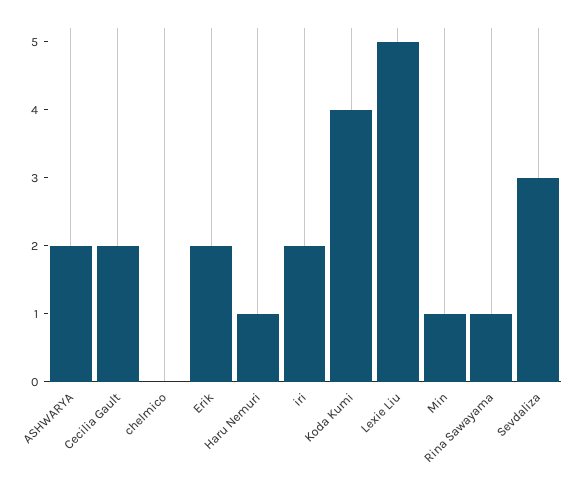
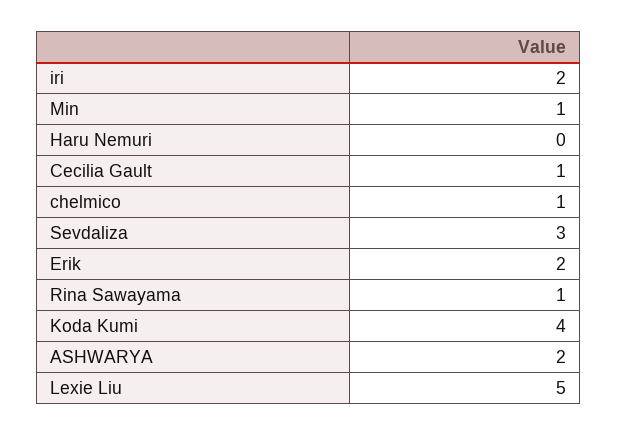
Cecilia Gault: 2 -> 1
chelmico: 0 -> 1
Haru Nemuri: 1 -> 0

